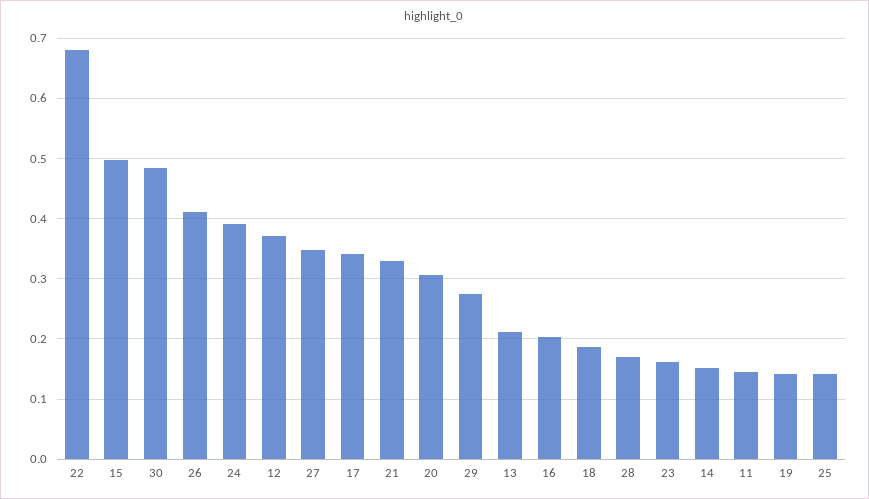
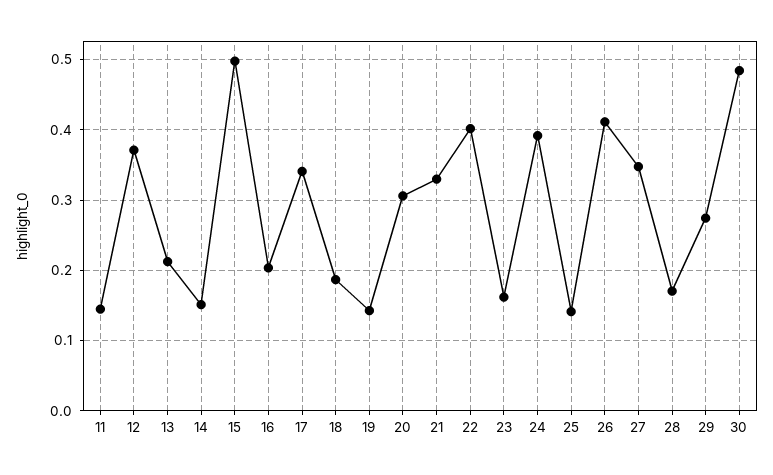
22: 0.68 -> 0.4

